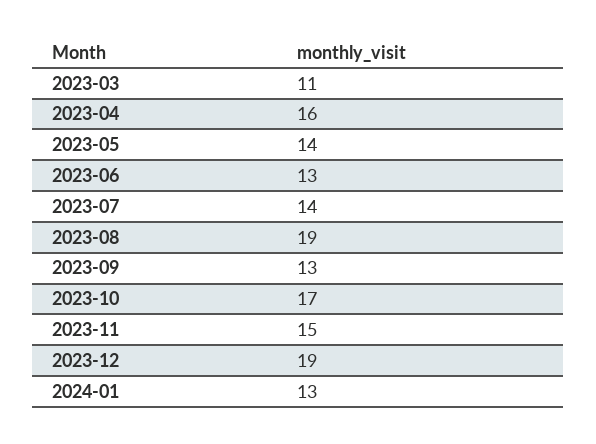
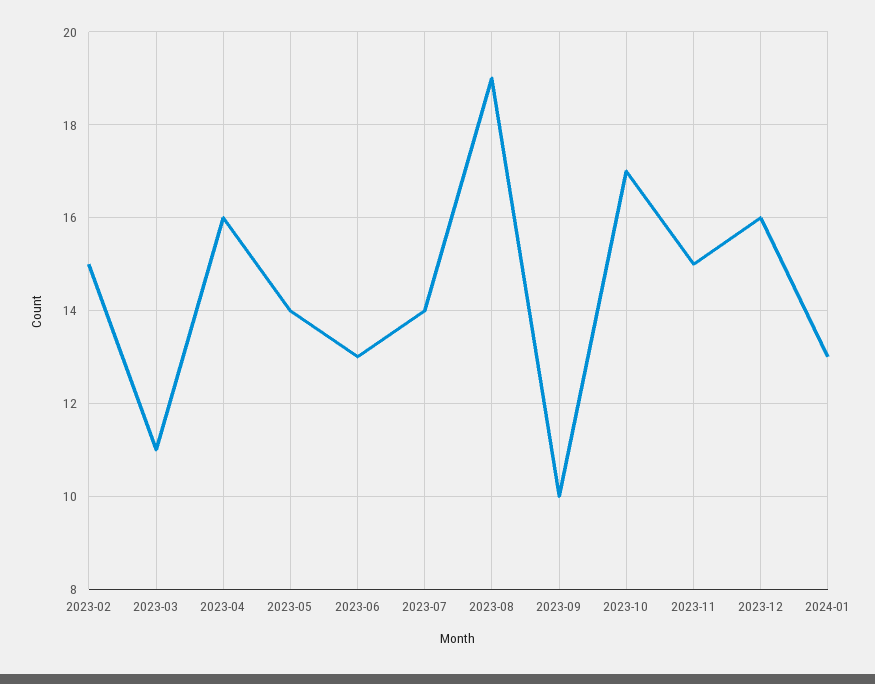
2023-09: 13 -> 10
2023-12: 19 -> 16
2023-02: none -> 15

